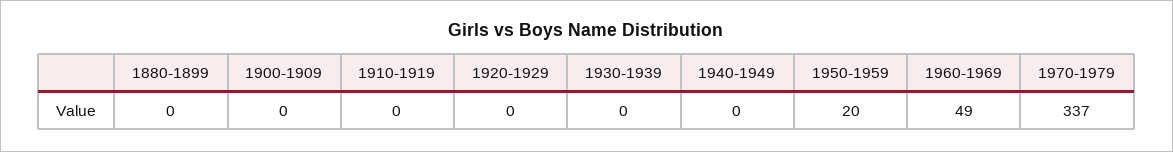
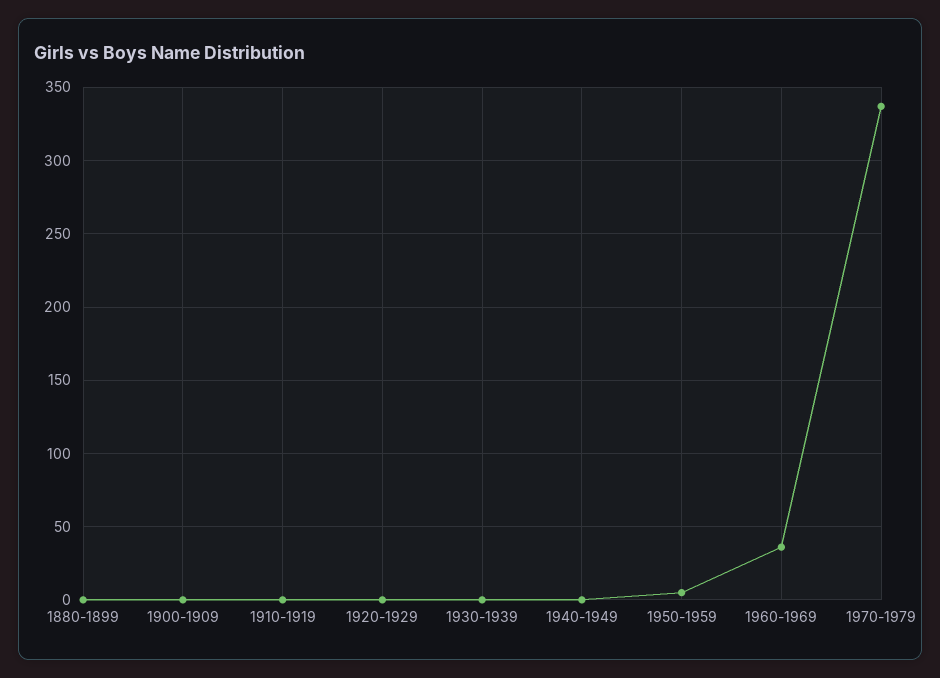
1950-1959: 20 -> 5
1960-1969: 49 -> 35

